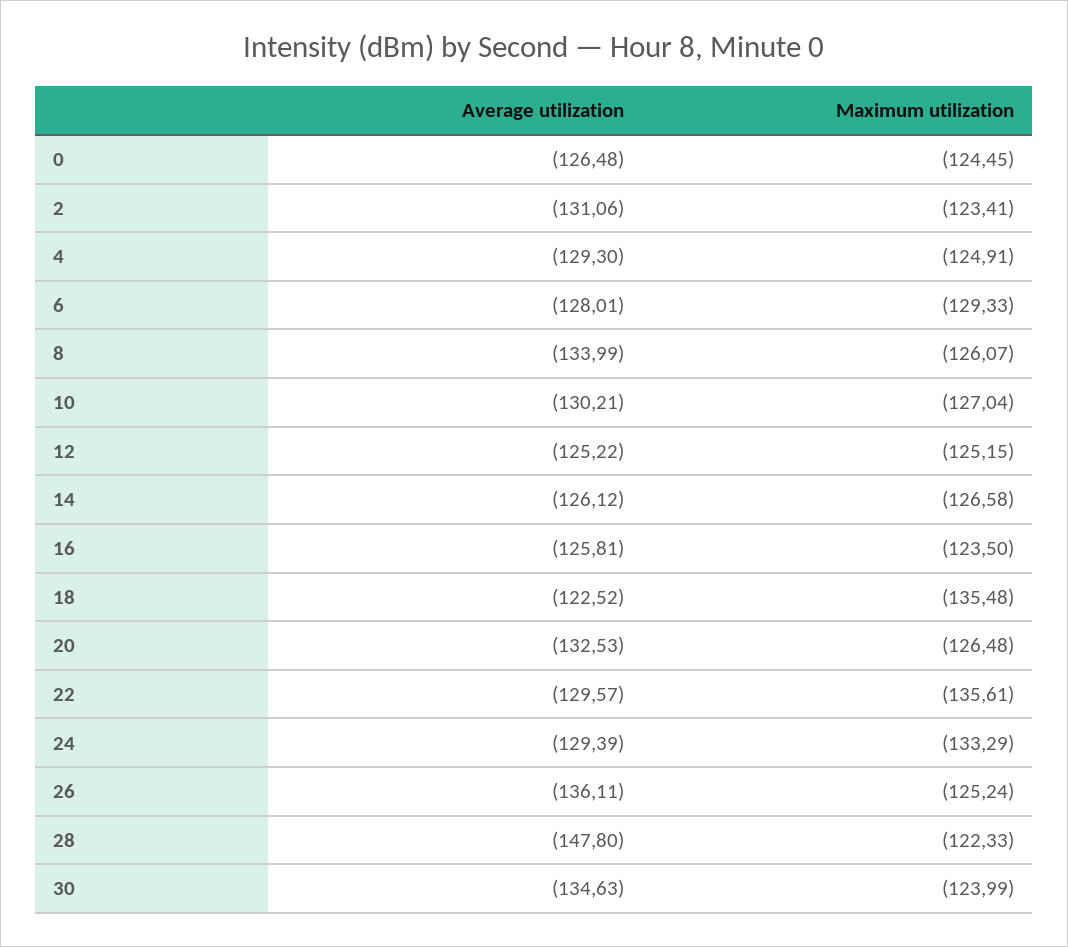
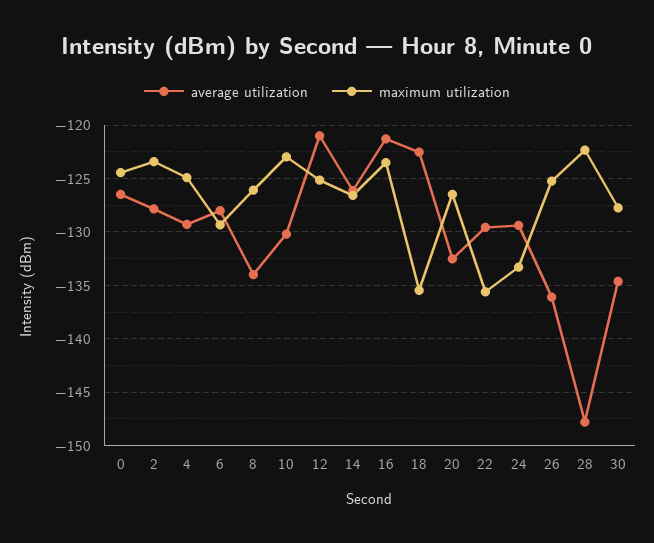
Average utilization, 2: -131.06 -> -128
Maximum utilization, 10: -127.04 -> -123
Average utilization, 12: -125.22 -> -121
Average utilization, 16: -125.81 -> -121
Maximum utilization, 30: -123.99 -> -128

